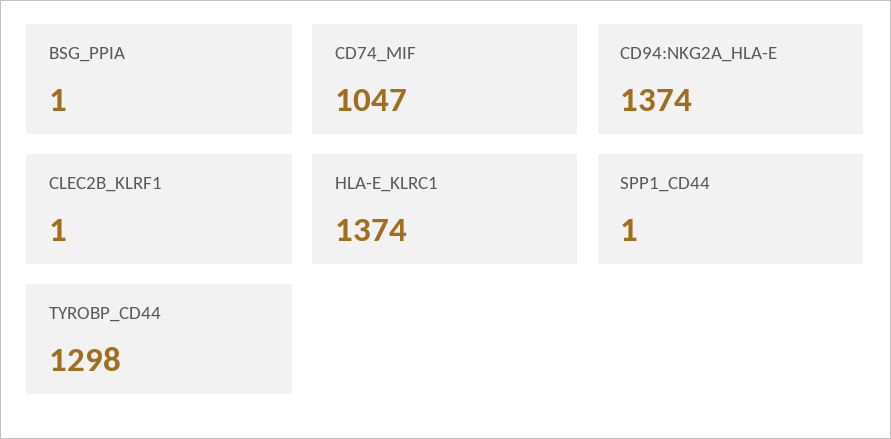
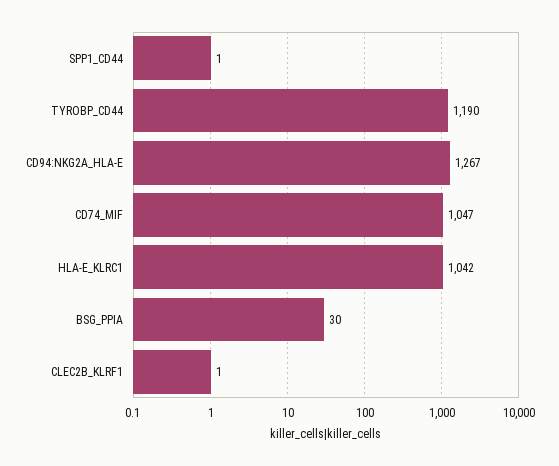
BSG_PPIA: 1 -> 30
CD94:NKG2A_HLA-E: 1374 -> 1267
HLA-E_KLRC1: 1374 -> 1042
TYROBP_CD44: 1298 -> 1190

